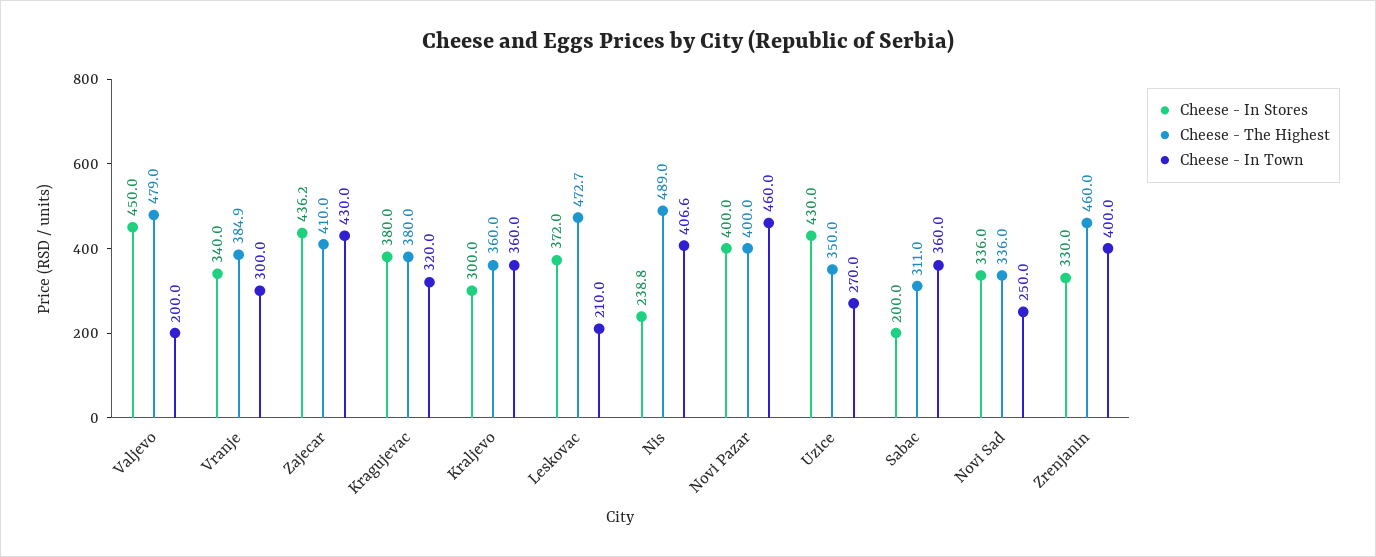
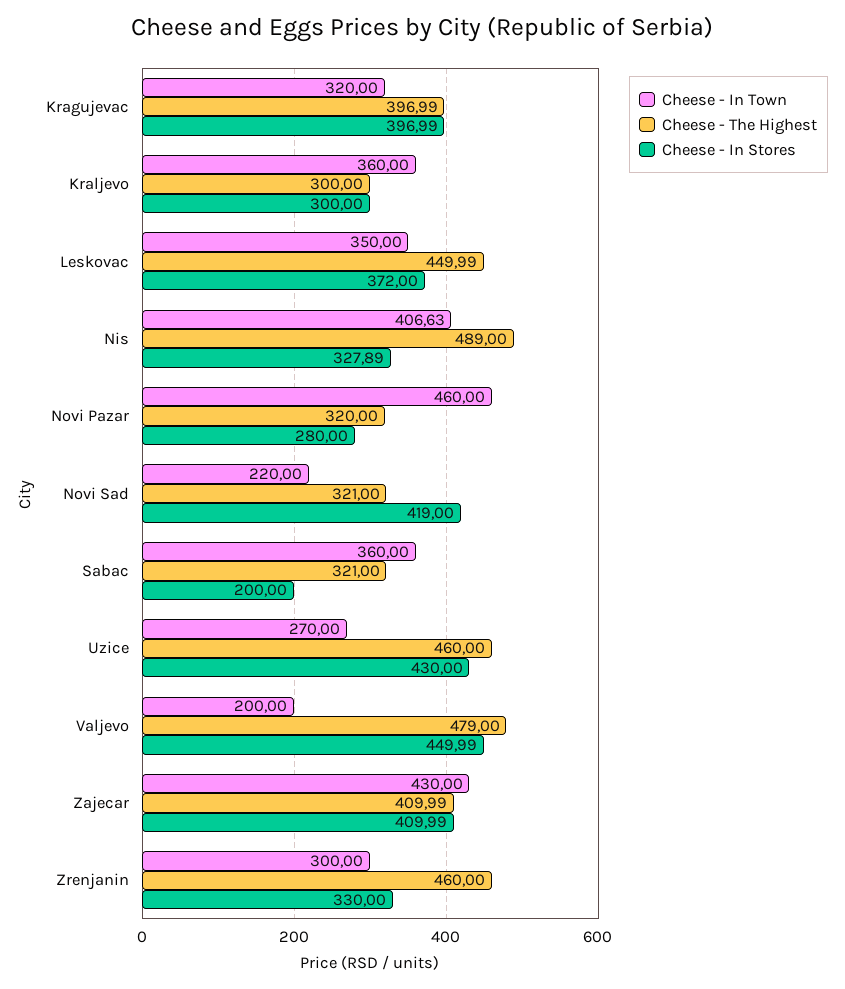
Cheese - In Stores, Vranje: 340 -> none
Cheese - The Highest, Vranje: 384.9 -> none
Cheese - In Town, Vranje: 300 -> none
Cheese - In Stores, Zajecar: 436.2 -> 409.99
Cheese - In Stores, Kragujevac: 380 -> 396.99
Cheese - The Highest, Kragujevac: 380 -> 396.99
Cheese - The Highest, Kraljevo: 360 -> 300
Cheese - The Highest, Leskovac: 472.7 -> 449.99
Cheese - In Town, Leskovac: 210 -> 350
Cheese - In Stores, Nis: 238.8 -> 327.89
Cheese - In Stores, Novi Pazar: 400 -> 280
Cheese - The Highest, Novi Pazar: 400 -> 320
Cheese - The Highest, Uzice: 350 -> 460
Cheese - The Highest, Sabac: 311 -> 321
Cheese - In Stores, Novi Sad: 336 -> 419
Cheese - The Highest, Novi Sad: 336 -> 321
Cheese - In Town, Novi Sad: 250 -> 220
Cheese - In Town, Zrenjanin: 400 -> 300

